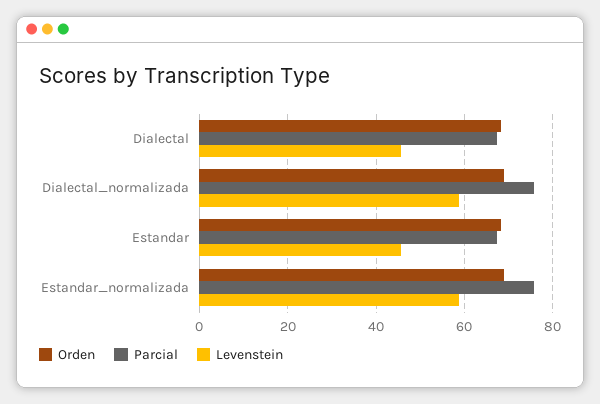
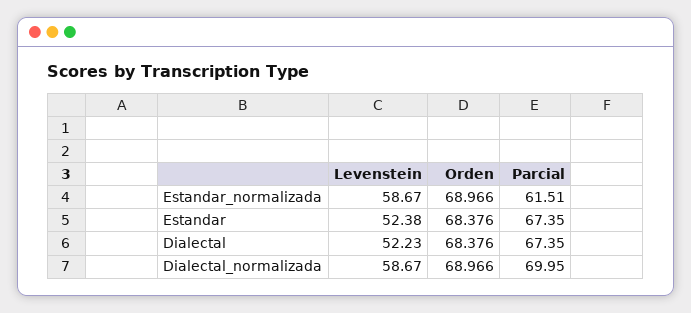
Levenstein, Dialectal: 46 -> 52.23
Parcial, Dialectal_normalizada: 76 -> 69.95
Levenstein, Estandar: 46 -> 52.38
Parcial, Estandar_normalizada: 76 -> 61.51

